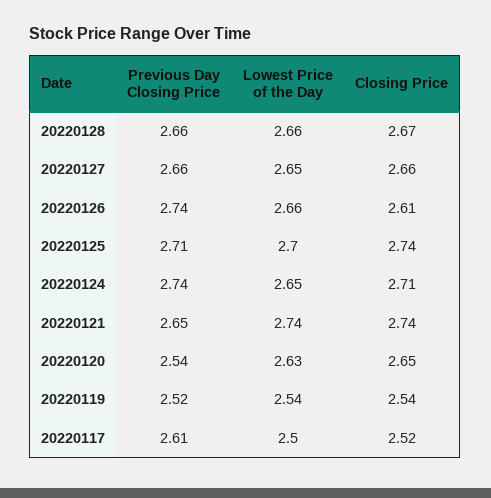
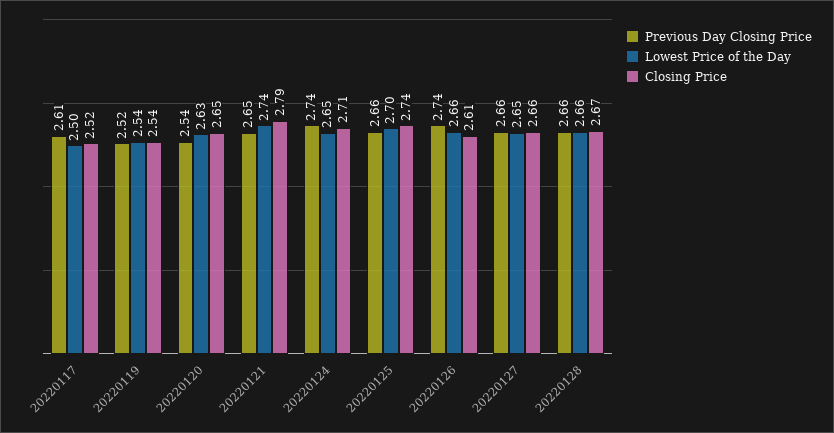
Previous Day Closing Price, 20220125: 2.71 -> 2.66
Closing Price, 20220121: 2.74 -> 2.79

